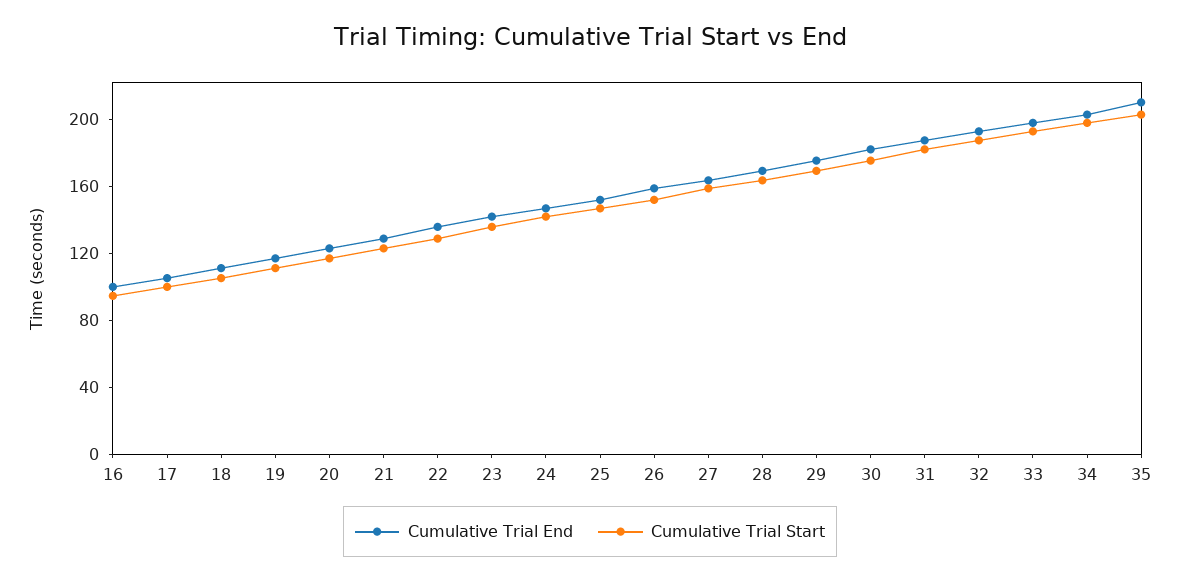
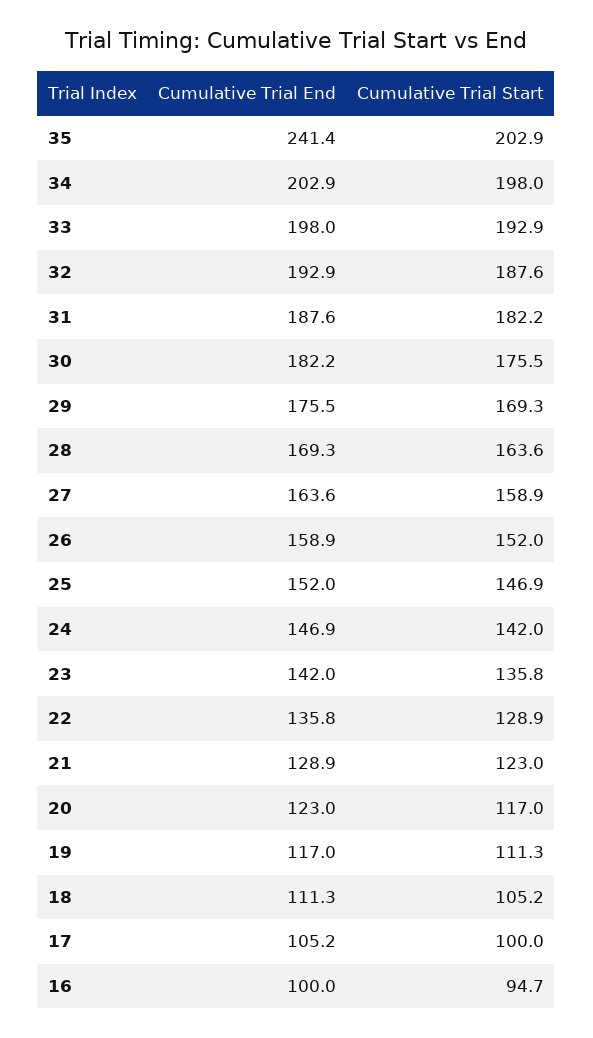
Cumulative Trial End, 35: 210 -> 241.4

